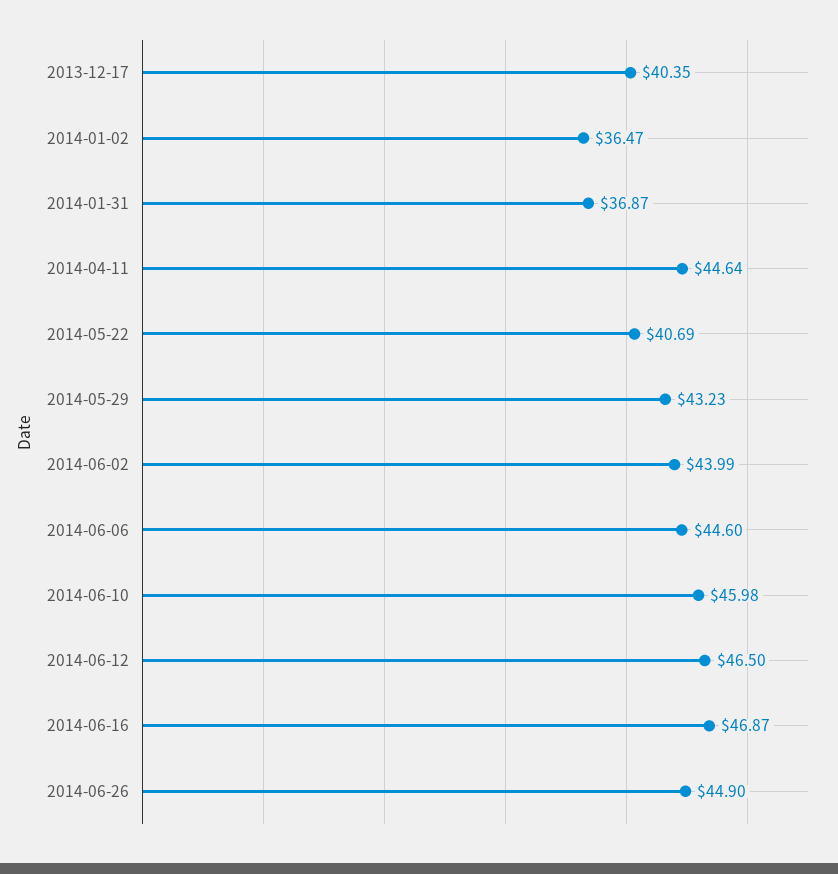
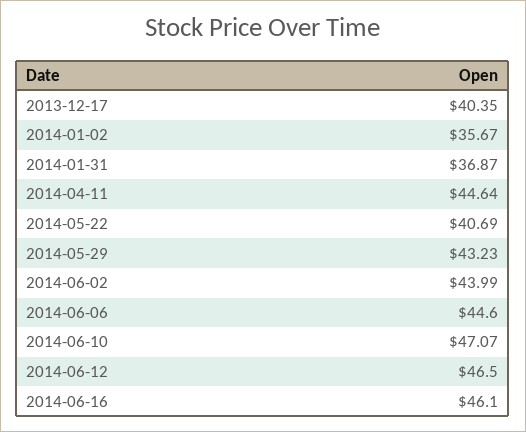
2014-01-02: 36.47 -> 35.67
2014-06-10: 45.98 -> 47.07
2014-06-16: 46.87 -> 46.1
2014-06-26: 44.9 -> none

